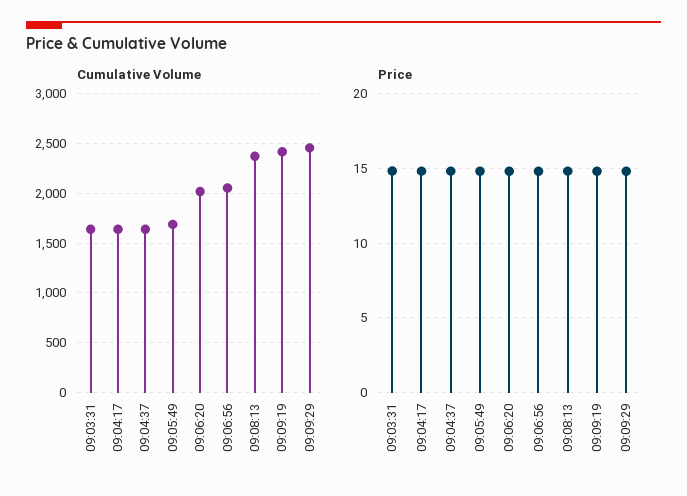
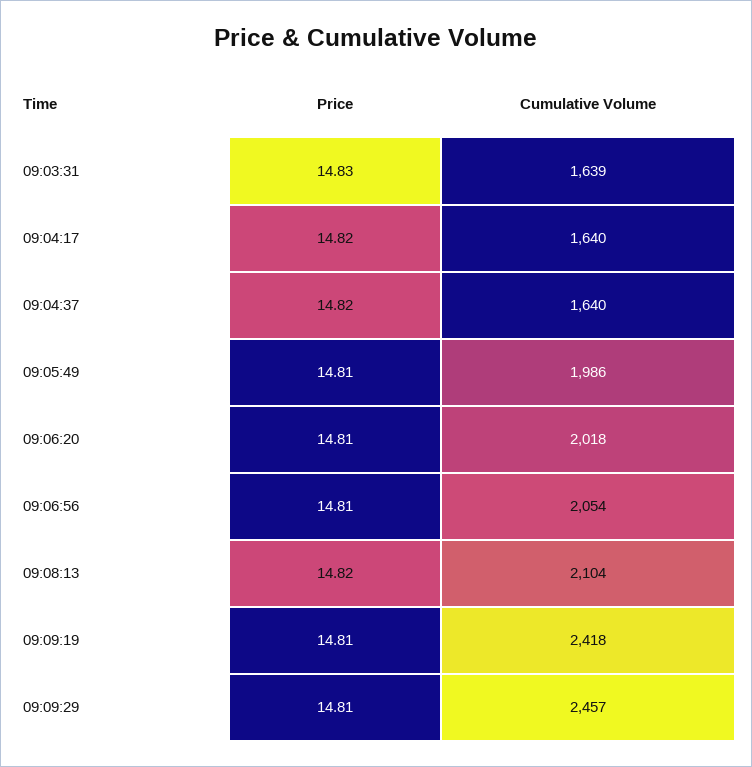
Cumulative Volume, 09:05:49: 1700 -> 1986
Cumulative Volume, 09:08:13: 2400 -> 2104

